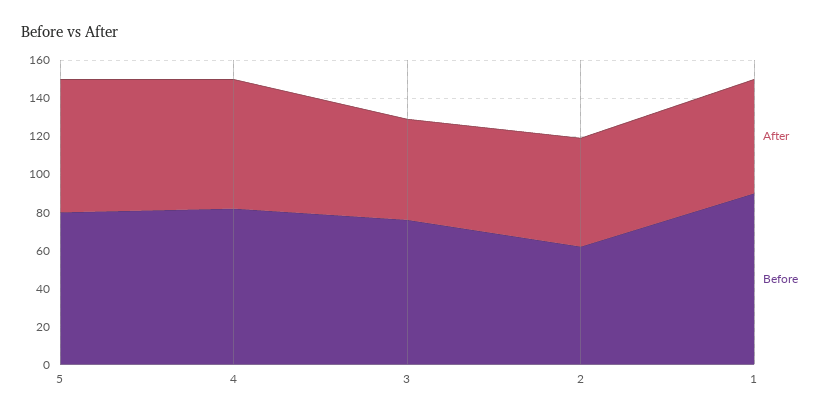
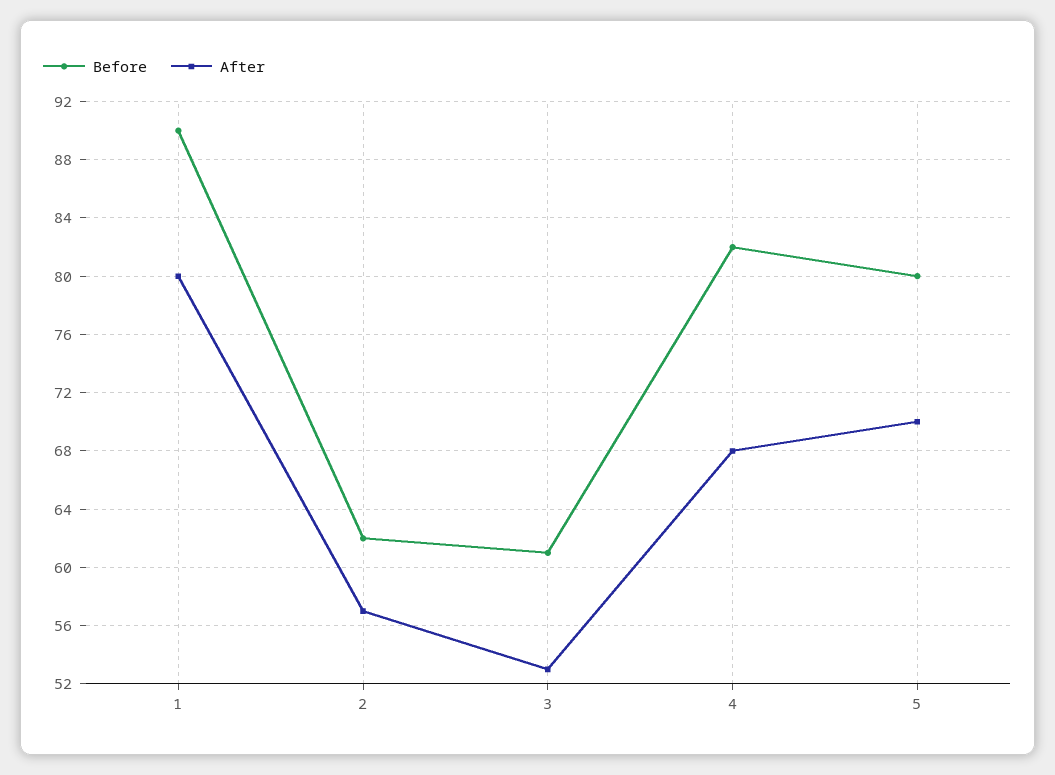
Before, 3: 75 -> 61
After, 1: 60 -> 80

